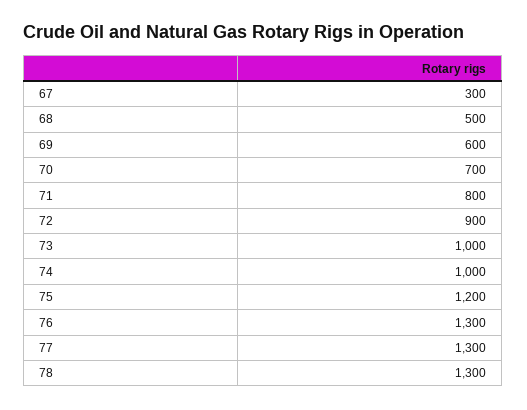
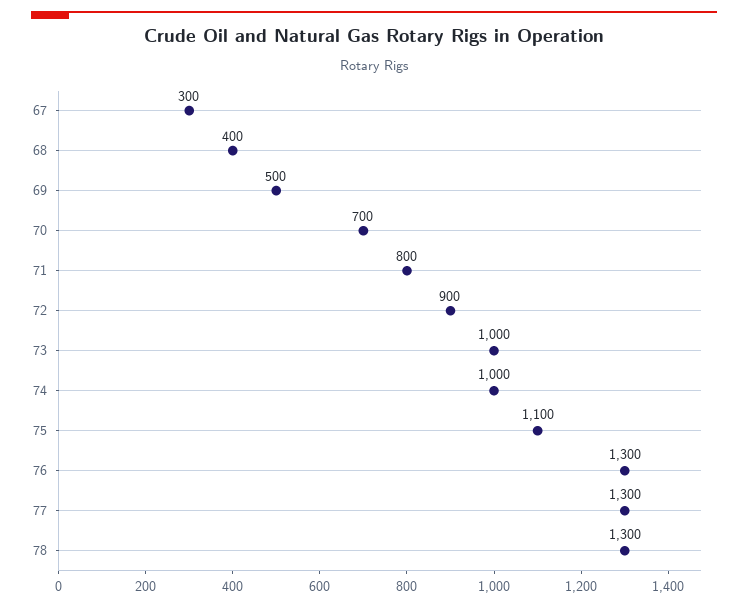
68: 500 -> 400
69: 600 -> 500
75: 1200 -> 1100

